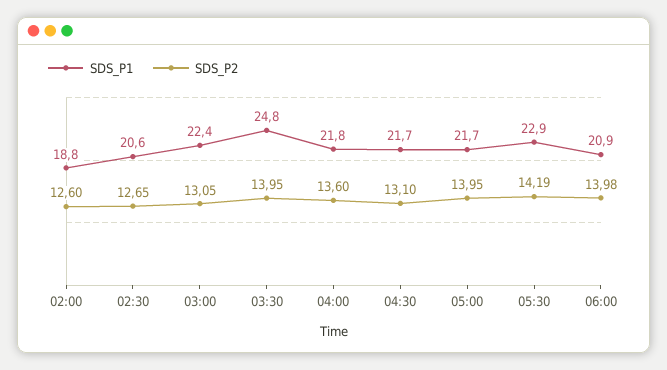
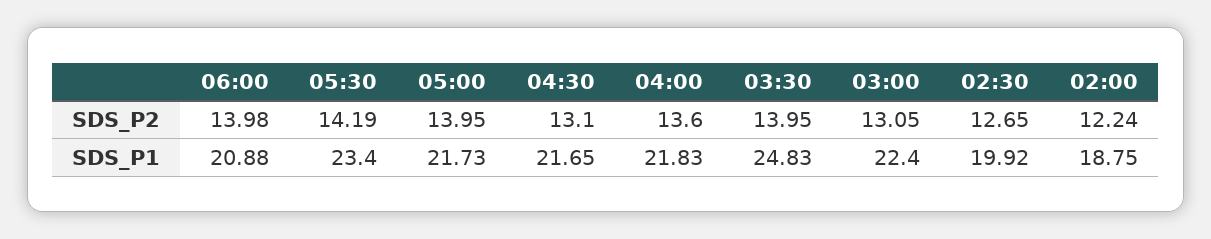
SDS_P2, 02:00: 12.6 -> 12.24
SDS_P1, 02:30: 20.6 -> 19.92
SDS_P1, 05:30: 22.9 -> 23.4

